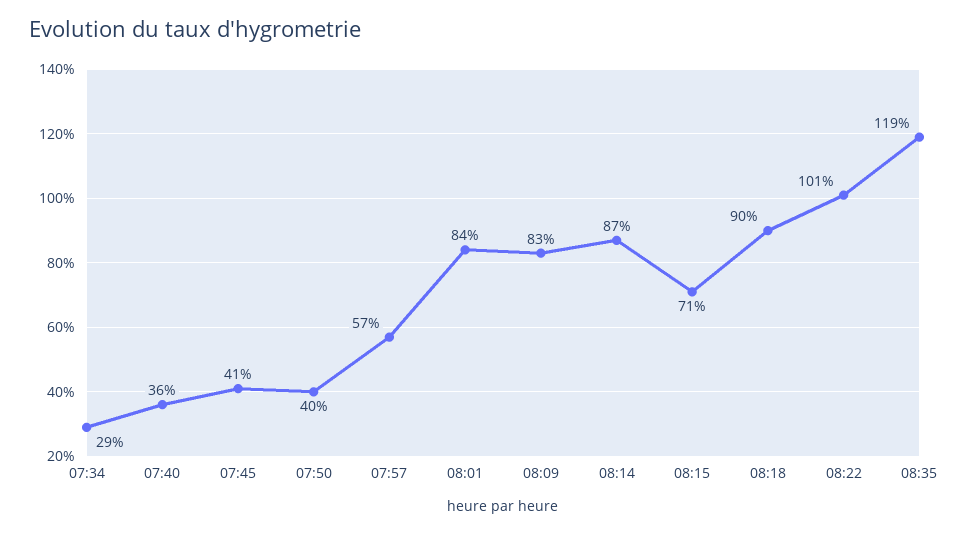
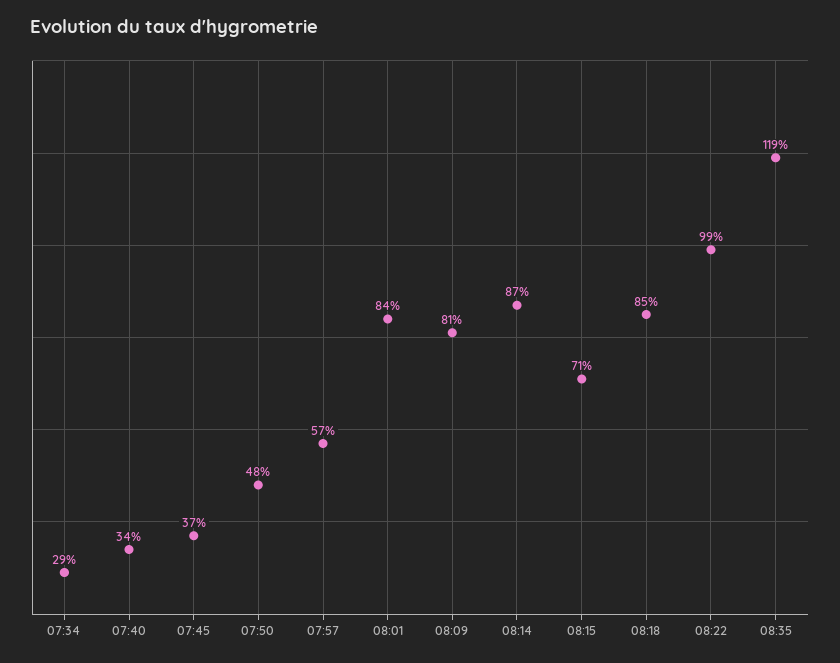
07:40: 36 -> 34
07:45: 41 -> 37
07:50: 40 -> 48
08:09: 83 -> 81
08:18: 90 -> 85
08:22: 101 -> 99

